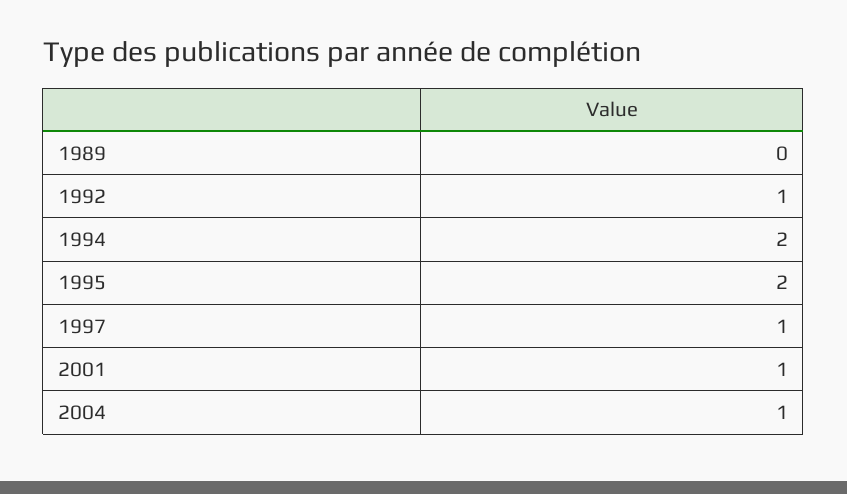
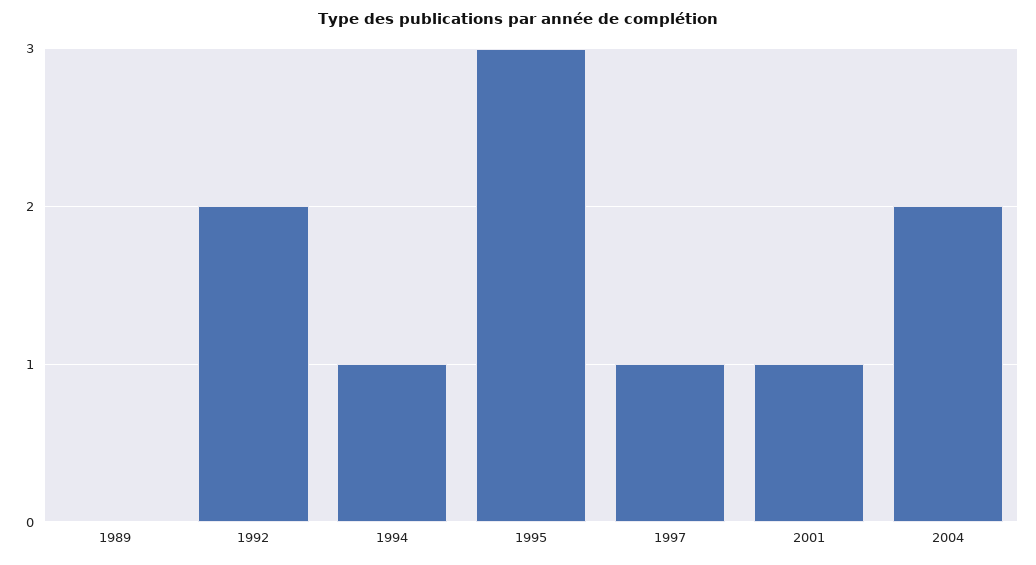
1992: 1 -> 2
1994: 2 -> 1
1995: 2 -> 3
2004: 1 -> 2

